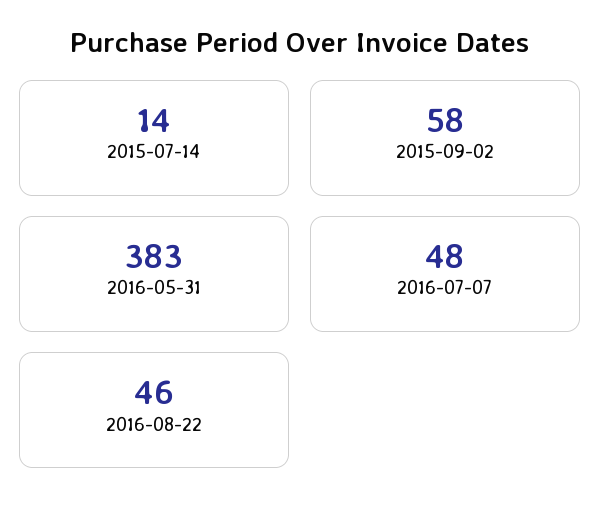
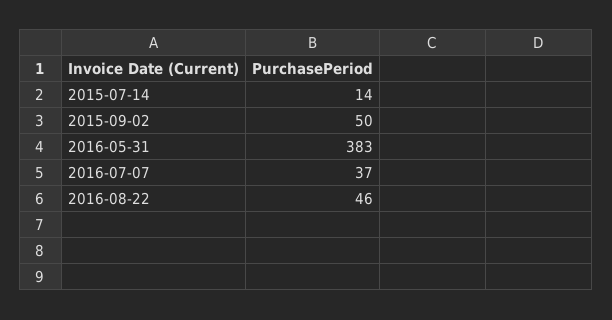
2015-09-02: 58 -> 50
2016-07-07: 48 -> 37

